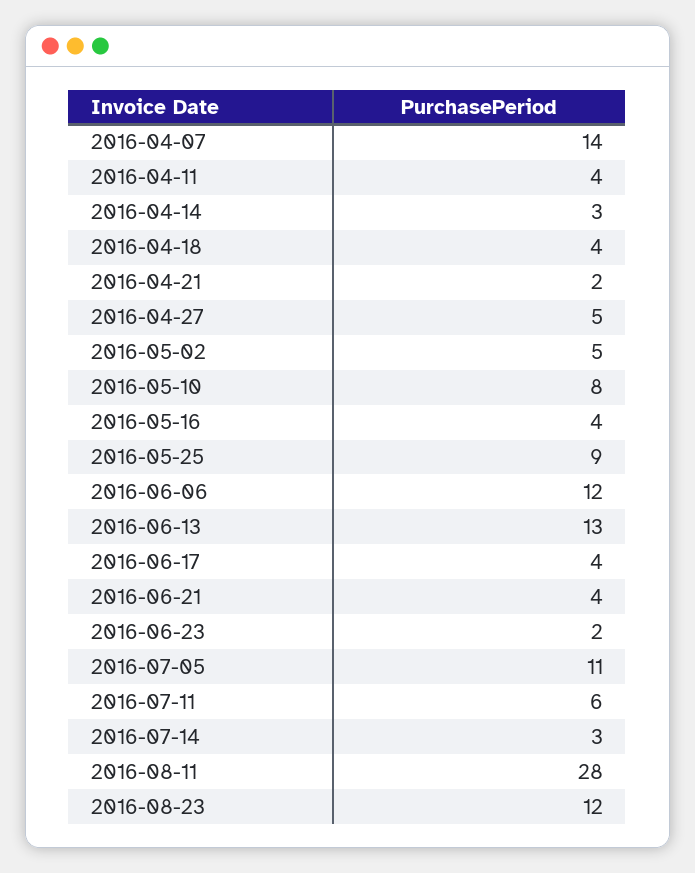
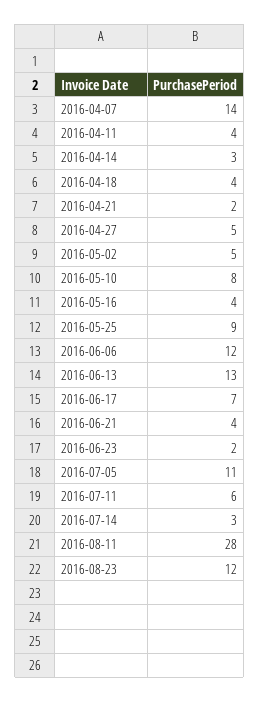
2016-06-17: 4 -> 7

